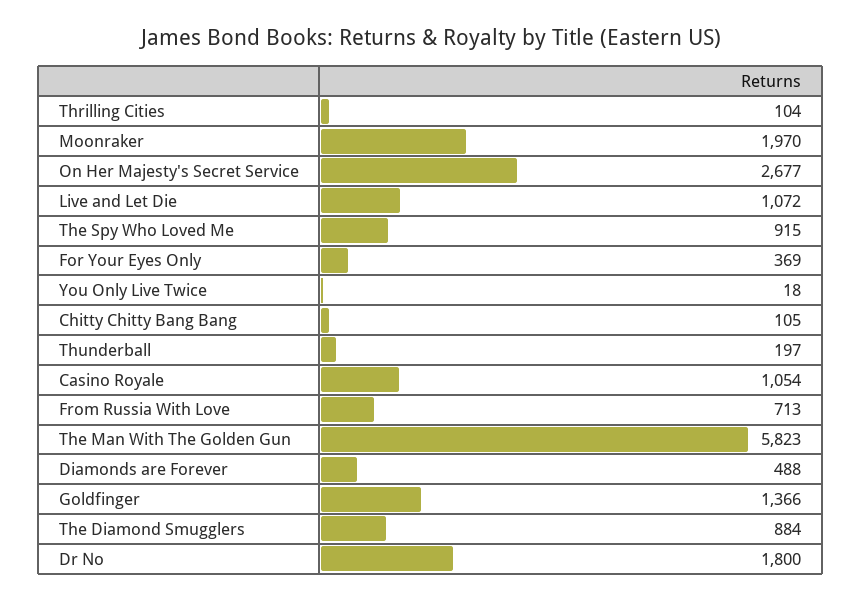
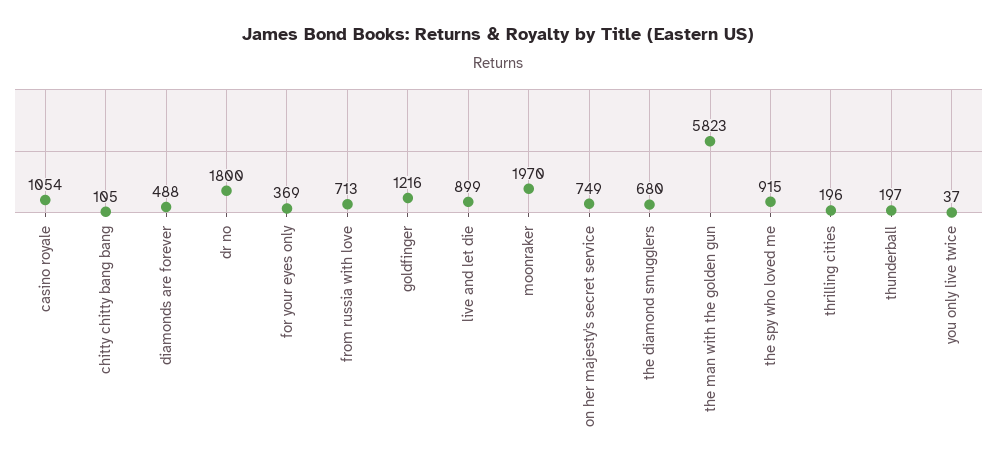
Thrilling Cities: 104 -> 196
On Her Majesty's Secret Service: 2677 -> 749
Live and Let Die: 1072 -> 899
You Only Live Twice: 18 -> 37
Goldfinger: 1366 -> 1216
The Diamond Smugglers: 884 -> 680

